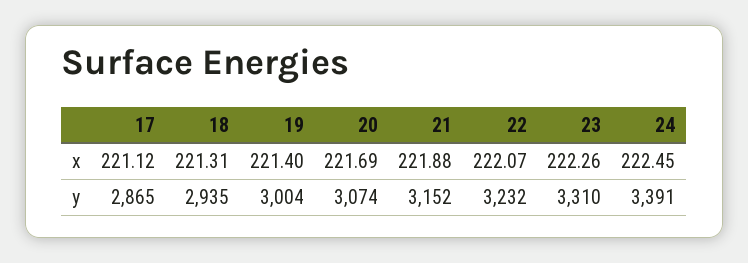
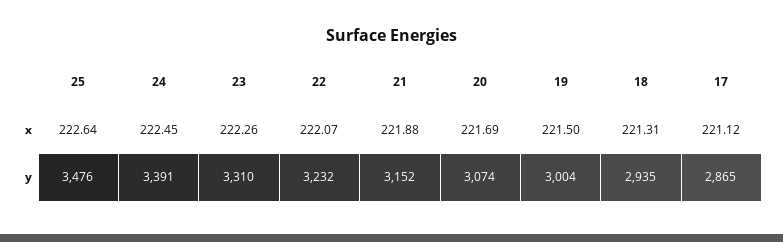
19, x: 221.4 -> 221.5
25, x: none -> 222.64
25, y: none -> 3476

